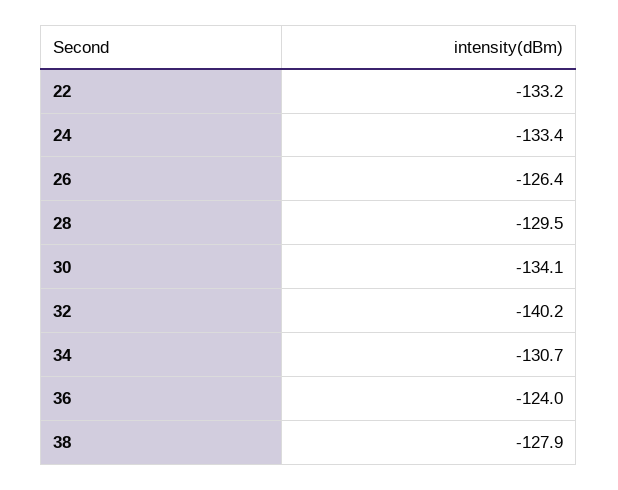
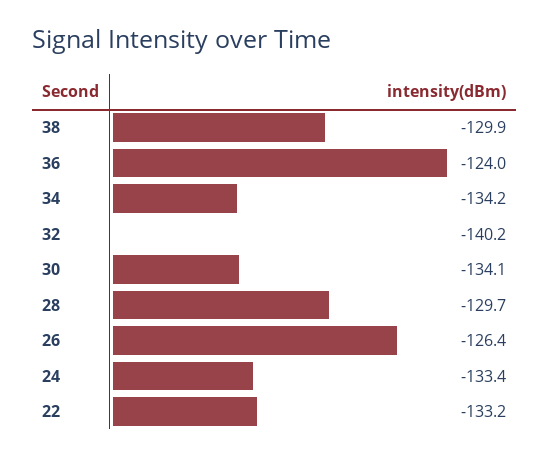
28: -129.5 -> -129.7
34: -130.7 -> -134.2
38: -127.9 -> -129.9

